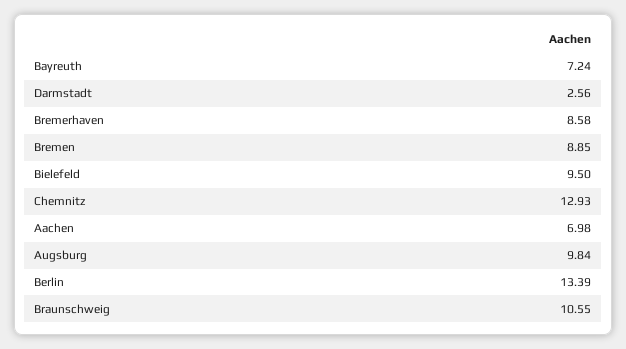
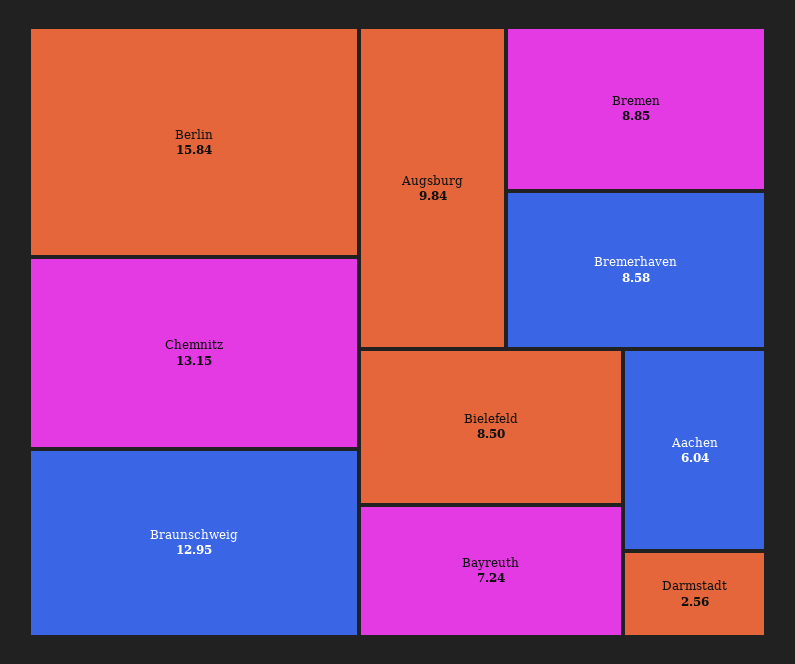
Bielefeld: 9.5 -> 8.5
Chemnitz: 12.93 -> 13.15
Aachen: 6.98 -> 6.04
Berlin: 13.39 -> 15.84
Braunschweig: 10.55 -> 12.95

